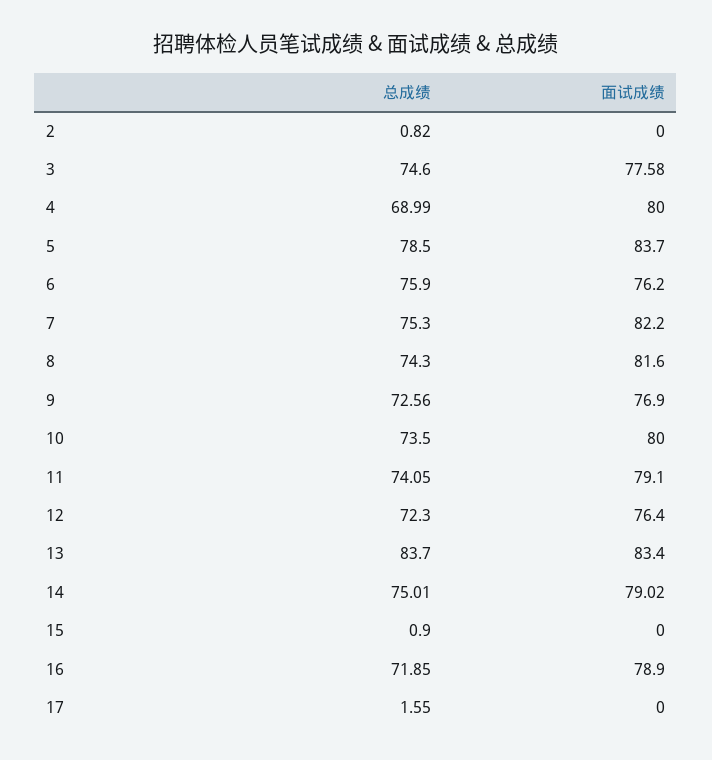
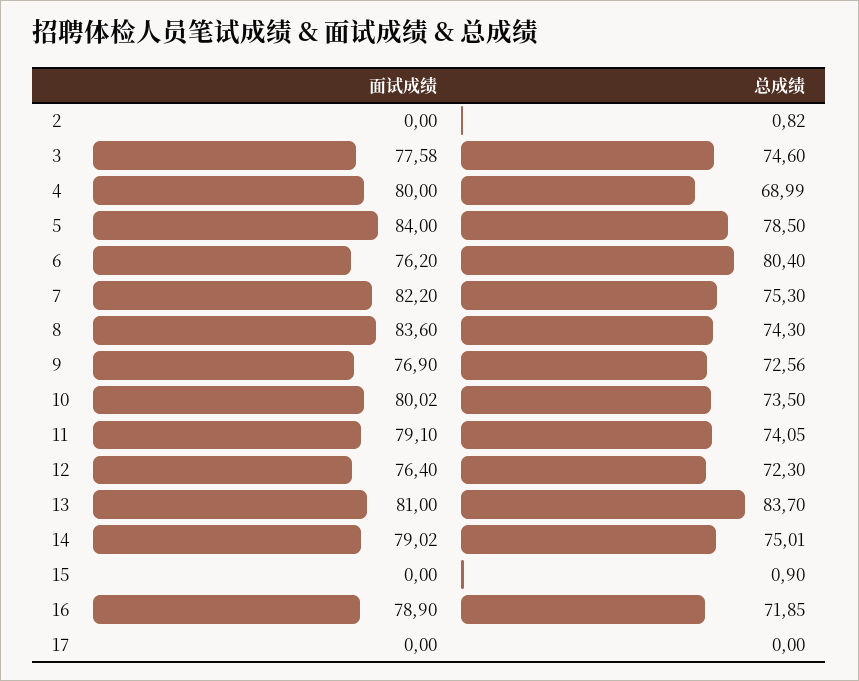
面试成绩, 5: 83.7 -> 84
总成绩, 6: 75.9 -> 80.4
面试成绩, 8: 81.6 -> 83.6
面试成绩, 10: 80 -> 80.02
面试成绩, 13: 83.4 -> 81
总成绩, 17: 1.55 -> 0

